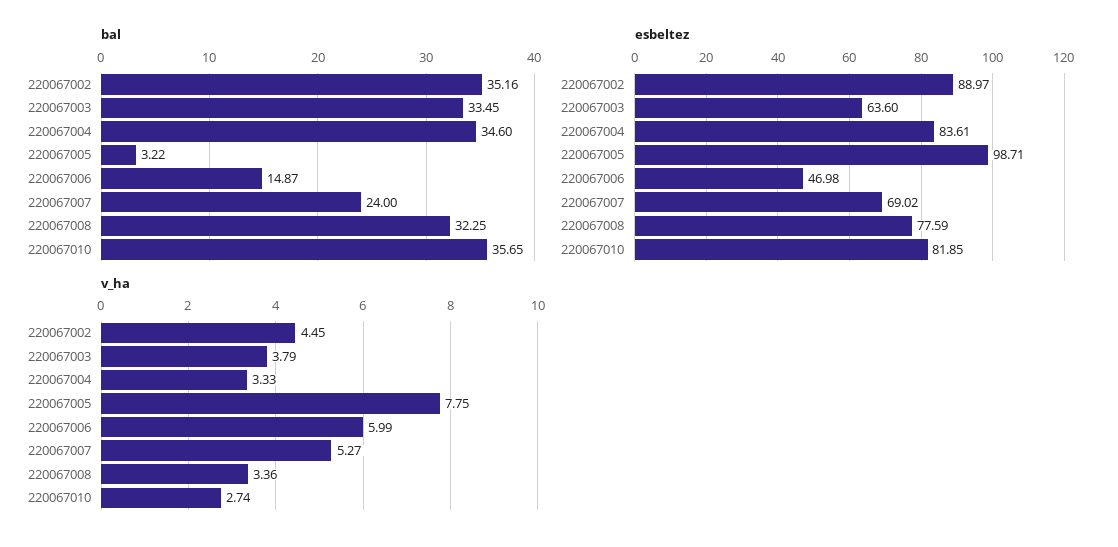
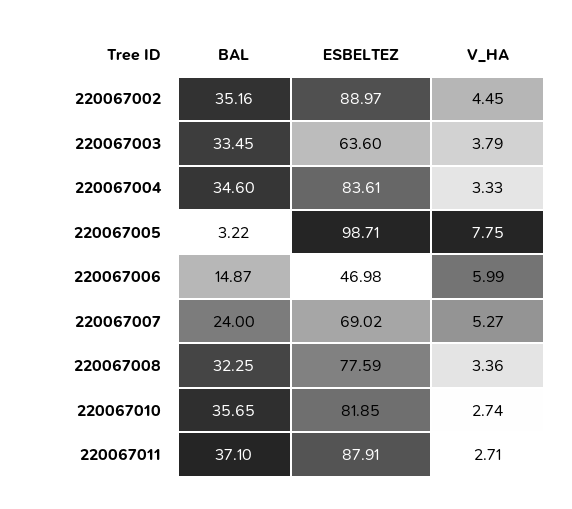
bal, 220067011: none -> 37.1
esbeltez, 220067011: none -> 87.91
v_ha, 220067011: none -> 2.71

